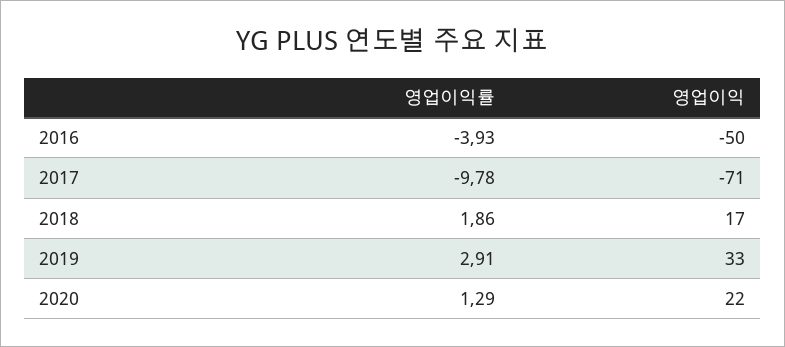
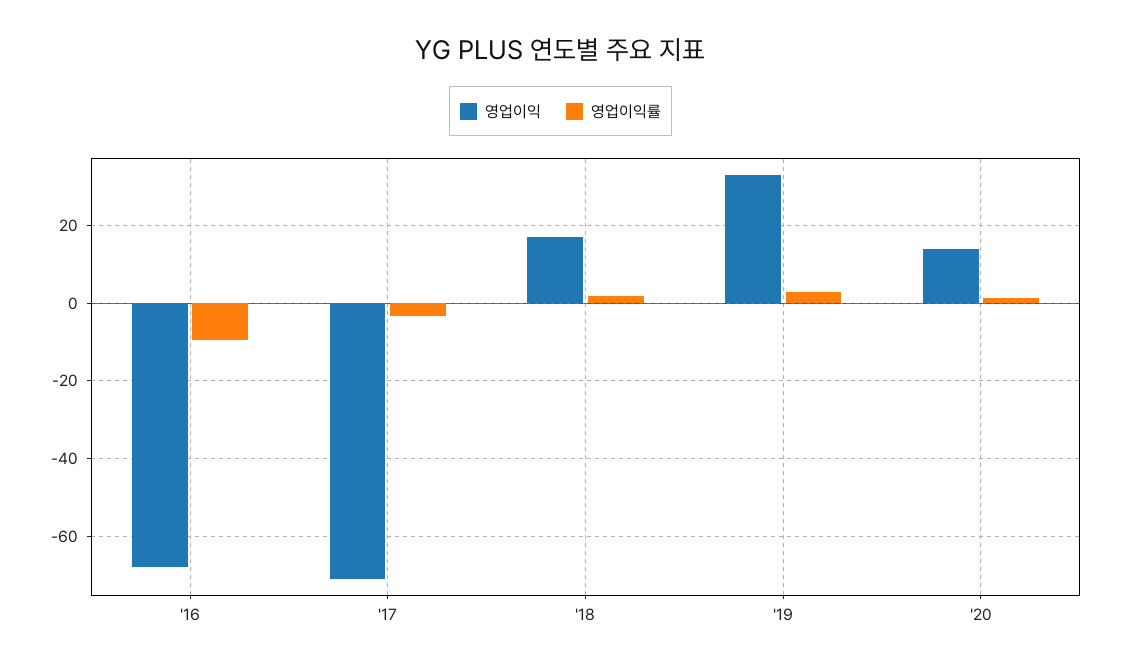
영업이익률, 2016: -3.93 -> -10
영업이익, 2016: -50 -> -68
영업이익률, 2017: -9.78 -> -4
영업이익, 2020: 22 -> 14

